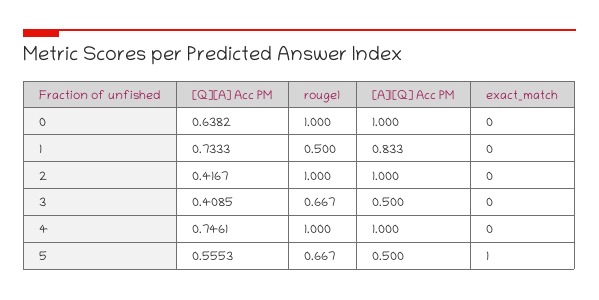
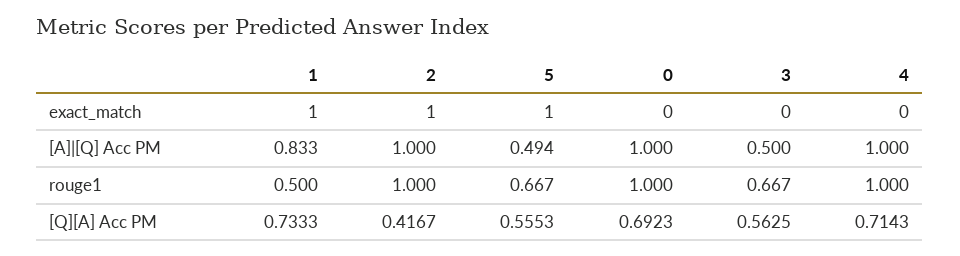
[Q][A] Acc PM, 0: 0.6382 -> 0.6923
exact_match, 1: 0 -> 1
exact_match, 2: 0 -> 1
[Q][A] Acc PM, 3: 0.4085 -> 0.5625
[Q][A] Acc PM, 4: 0.7461 -> 0.7143
[A]|[Q] Acc PM, 5: 0.5 -> 0.494

